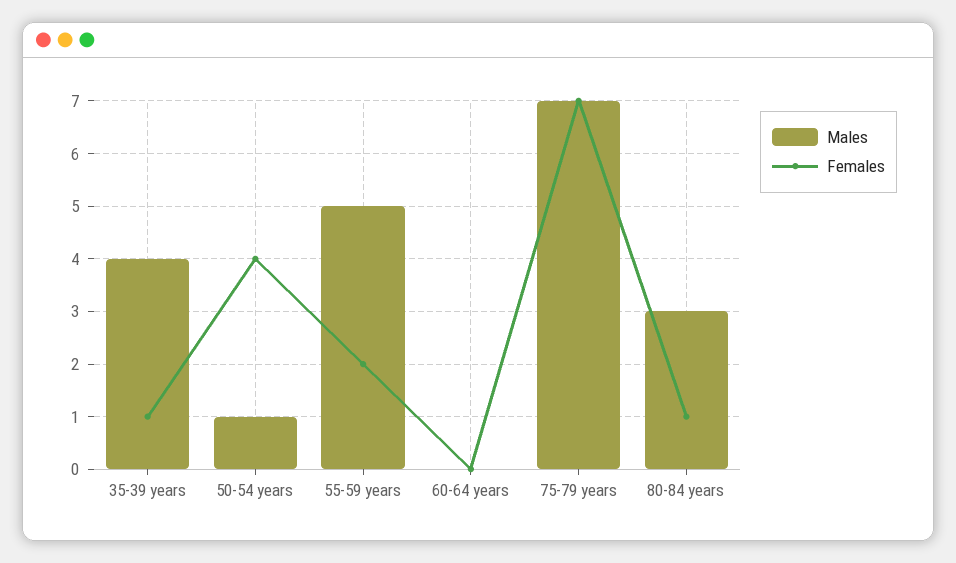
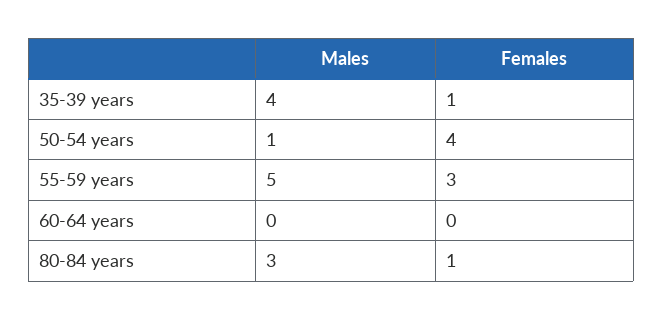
Females, 55-59 years: 2 -> 3
Males, 75-79 years: 7 -> none
Females, 75-79 years: 7 -> none

